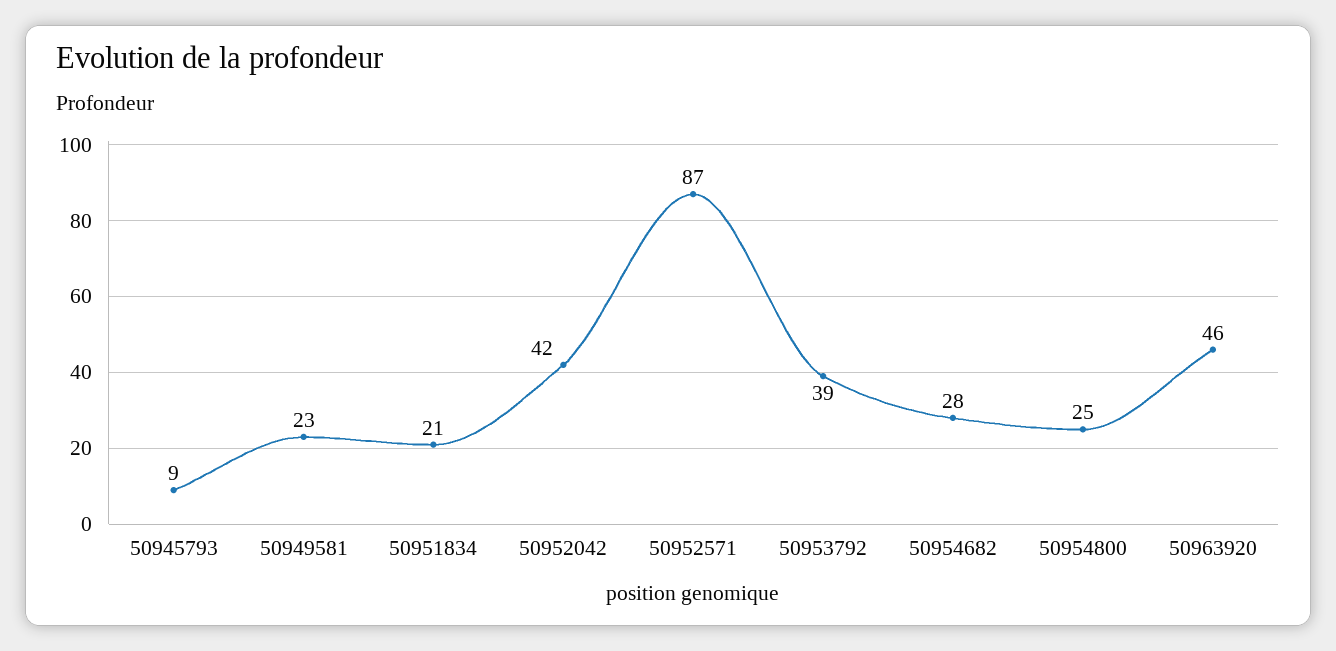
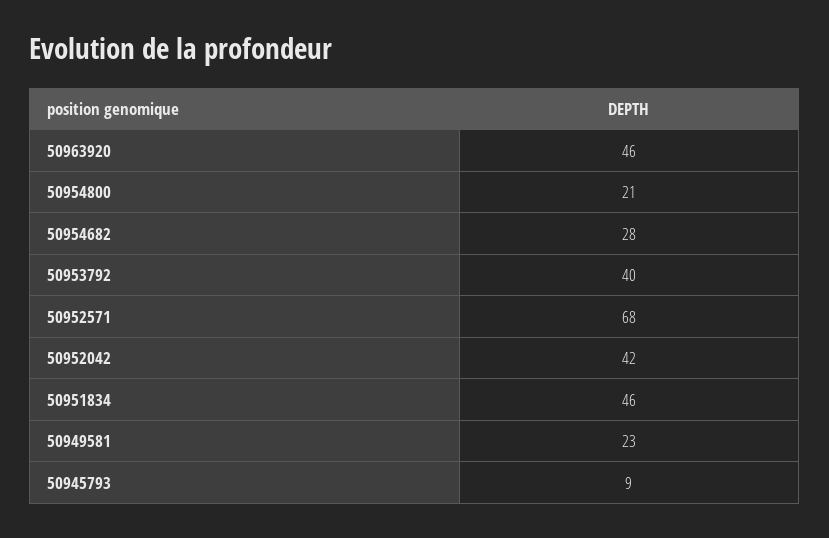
50951834: 21 -> 46
50952571: 87 -> 68
50953792: 39 -> 40
50954800: 25 -> 21

